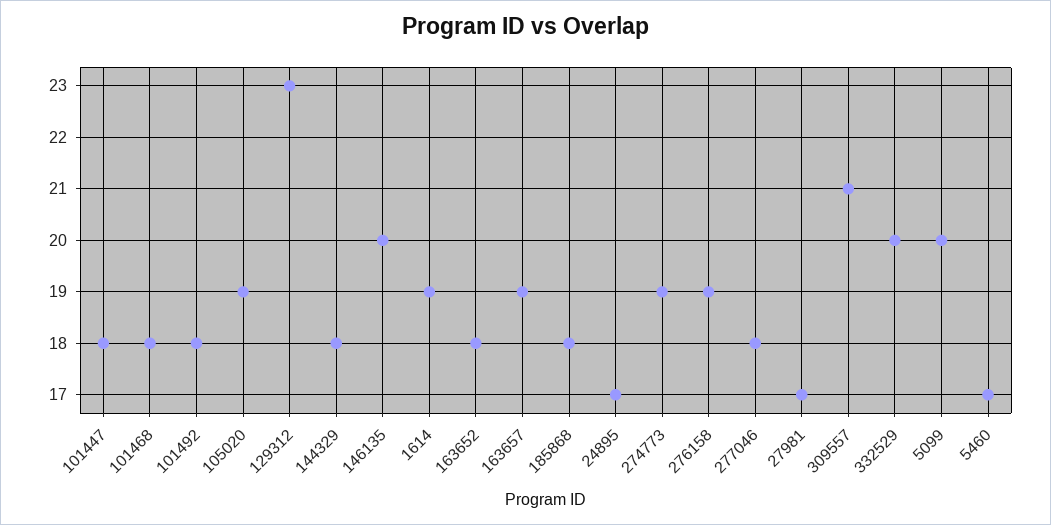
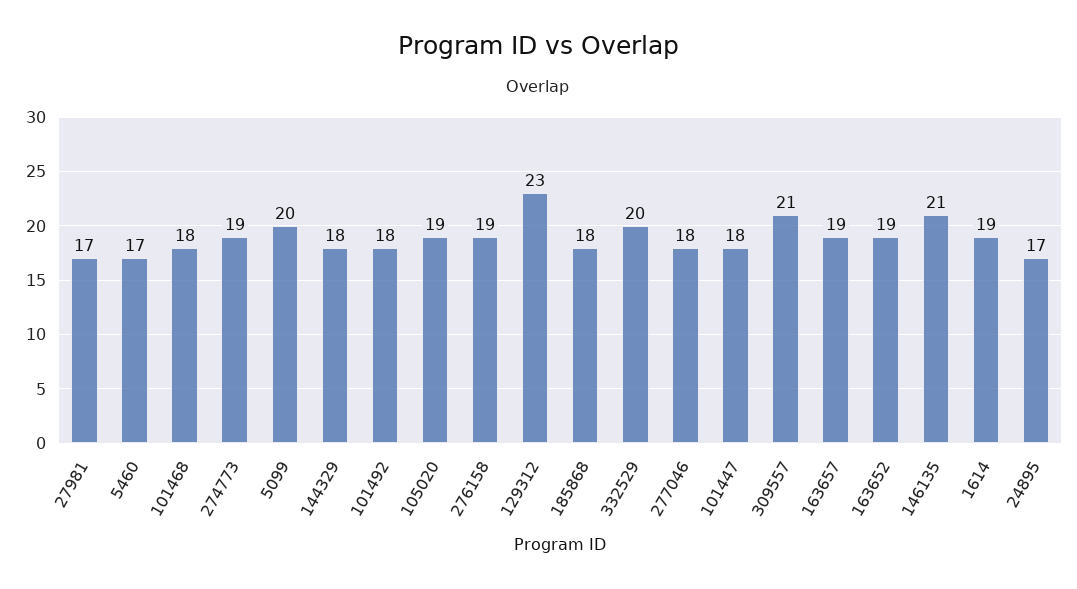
146135: 20 -> 21
163652: 18 -> 19

